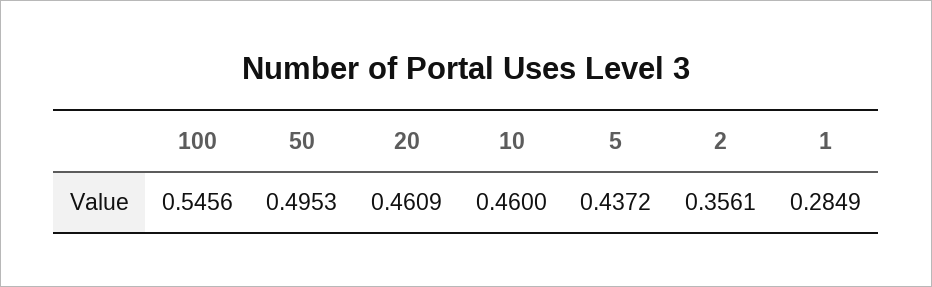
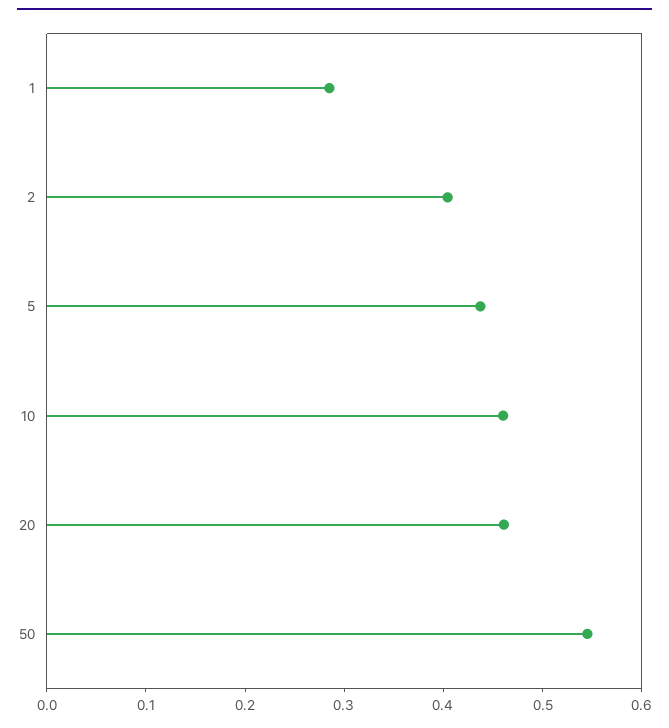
100: 0.5456 -> none
50: 0.4953 -> 0.54
2: 0.3561 -> 0.4

